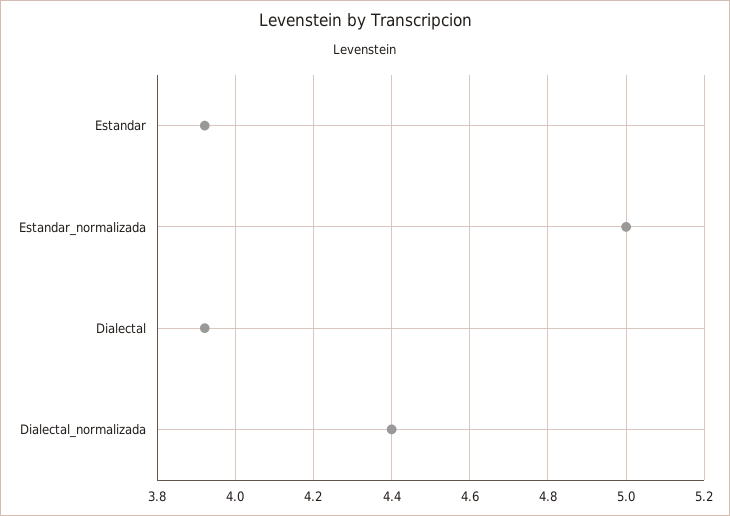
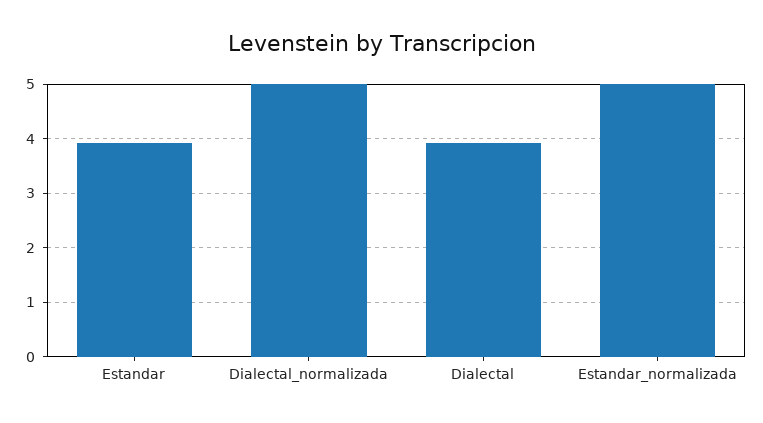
Dialectal_normalizada: 4.4 -> 5

